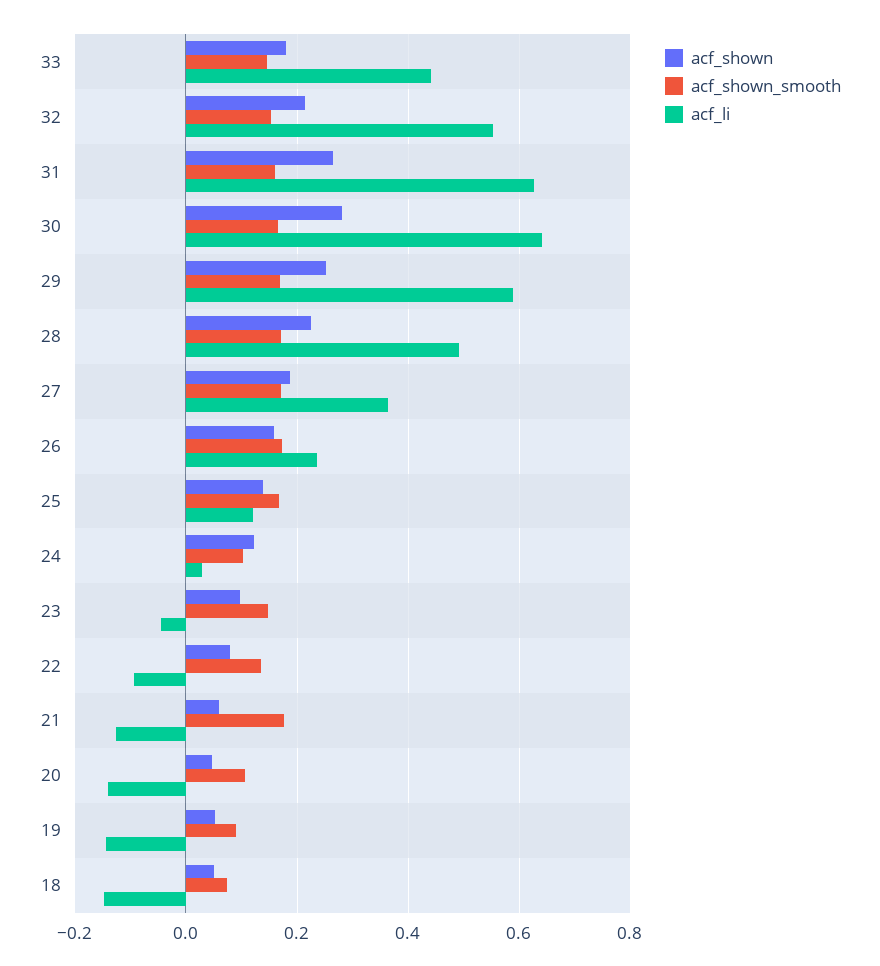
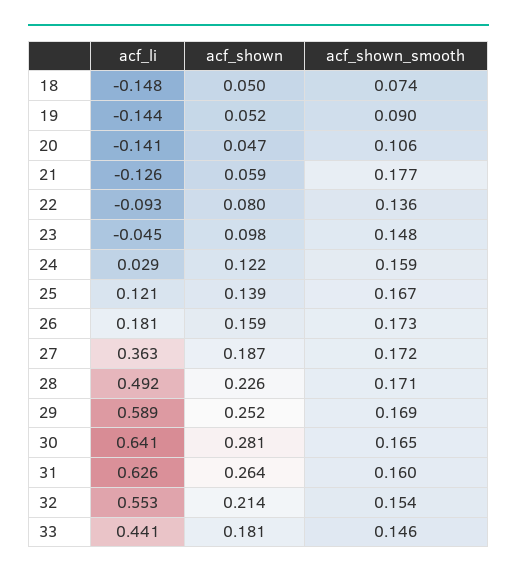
acf_li, 26: 0.24 -> 0.181
acf_shown_smooth, 24: 0.1 -> 0.159

